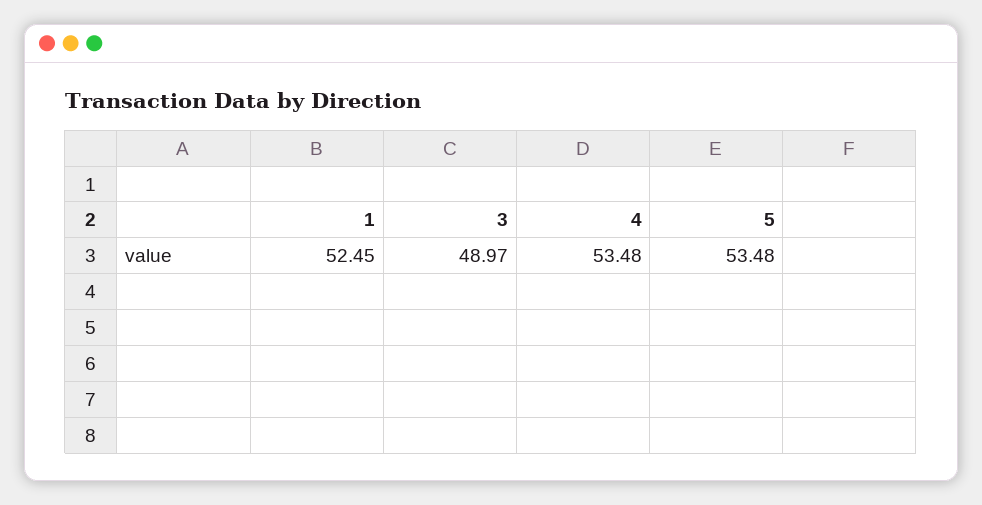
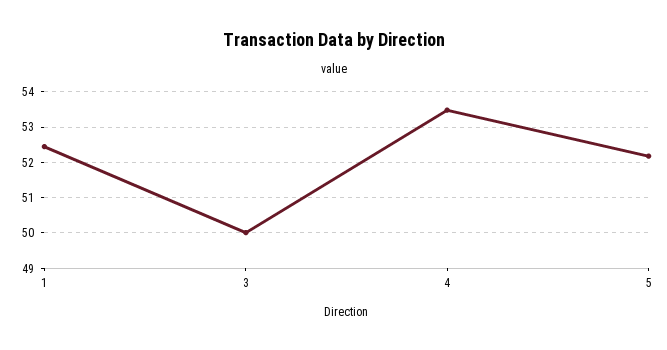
3: 48.97 -> 50
5: 53.48 -> 52.2

